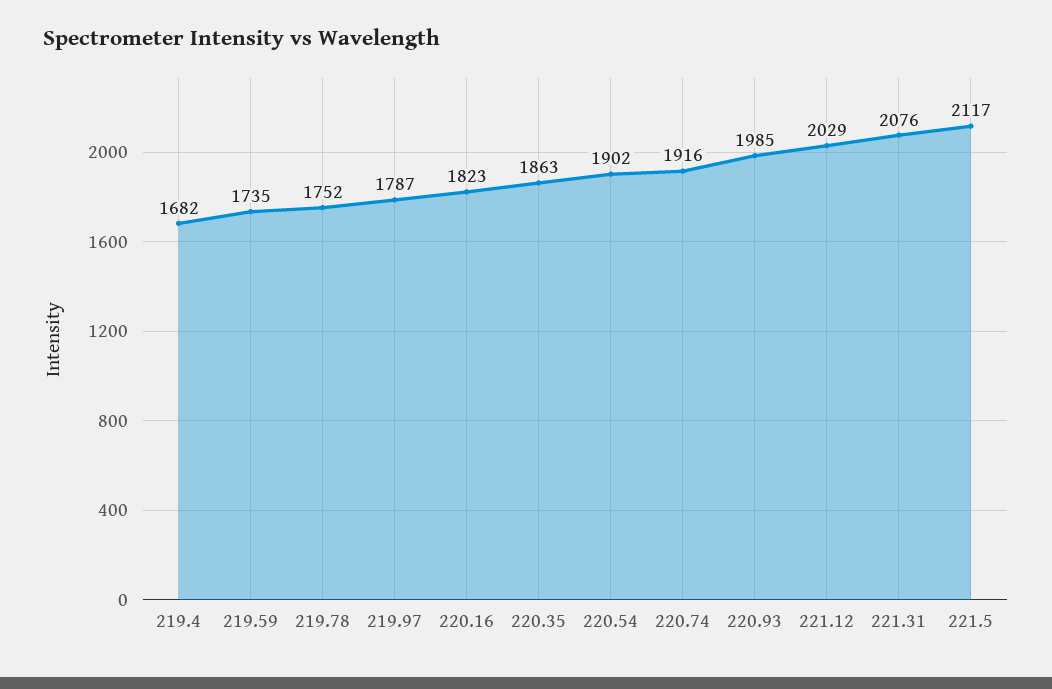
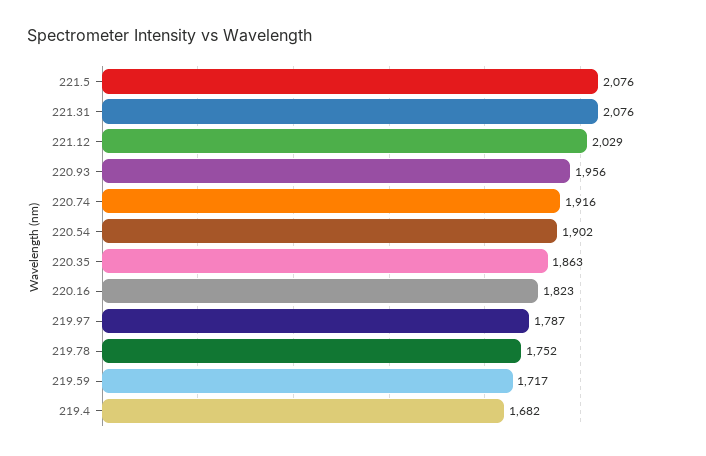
219.59: 1735 -> 1717
220.93: 1985 -> 1956
221.5: 2117 -> 2076

